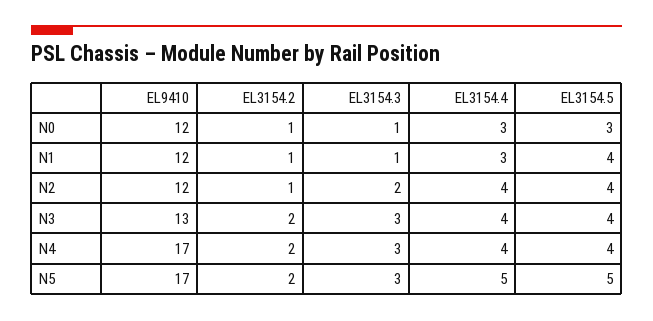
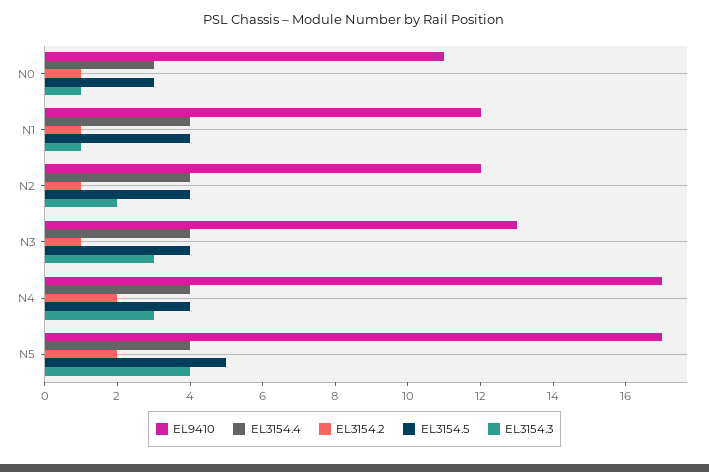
EL9410, N0: 12 -> 11
EL3154.4, N1: 3 -> 4
EL3154.2, N3: 2 -> 1
EL3154.3, N5: 3 -> 4
EL3154.4, N5: 5 -> 4

